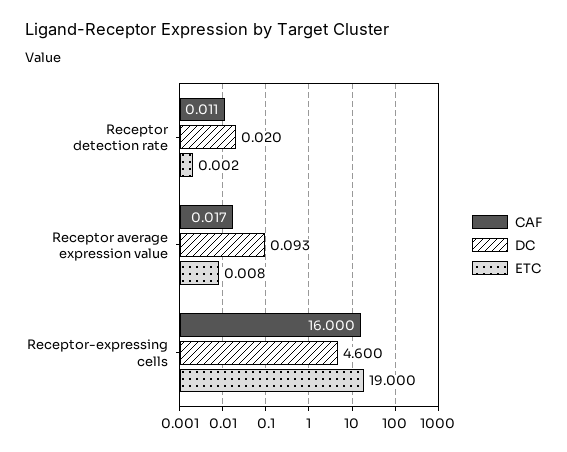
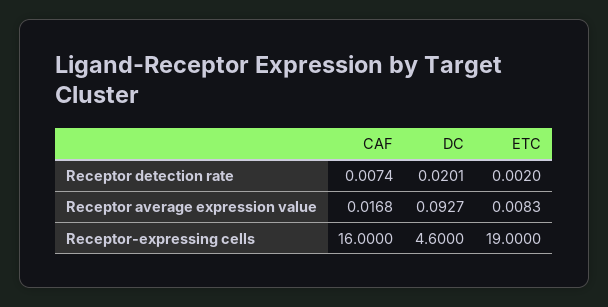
CAF, Receptor detection rate: 0.011 -> 0.0074

